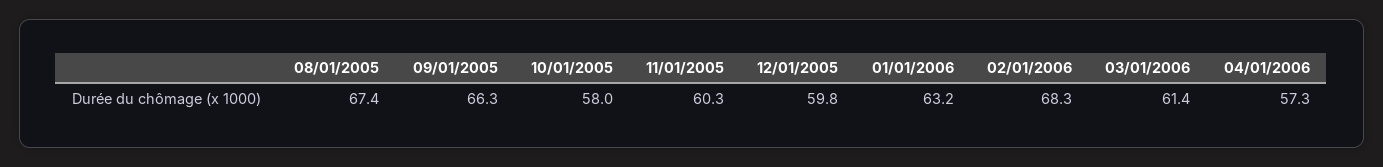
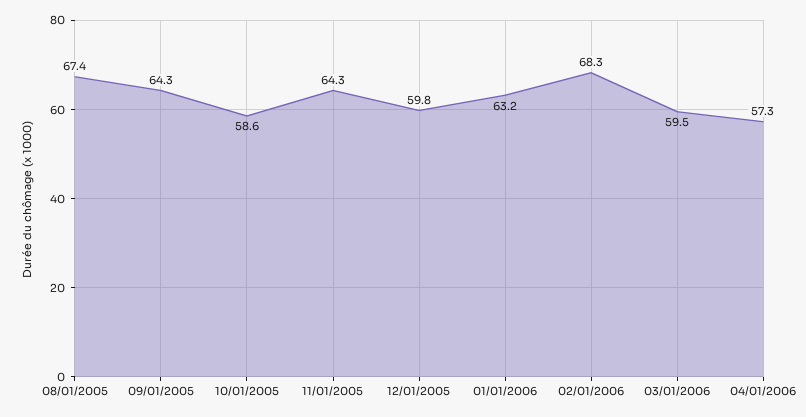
09/01/2005: 66.3 -> 64.3
10/01/2005: 58 -> 58.6
11/01/2005: 60.3 -> 64.3
03/01/2006: 61.4 -> 59.5

